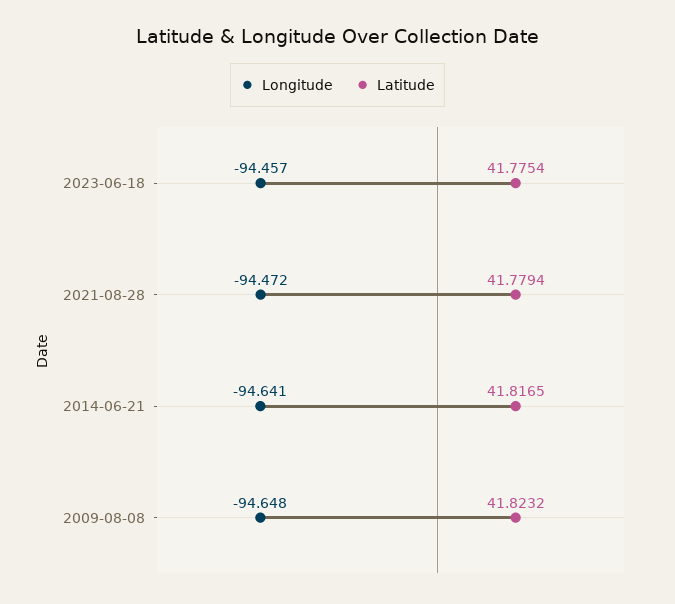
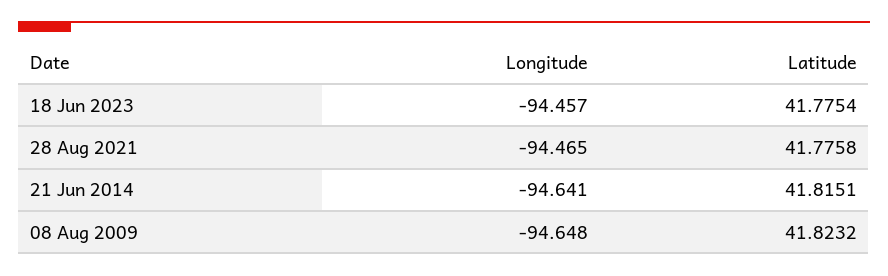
Longitude, 2021-08-28: -94.472 -> -94.465
Latitude, 2021-08-28: 41.7794 -> 41.7758
Latitude, 2014-06-21: 41.8165 -> 41.8151

